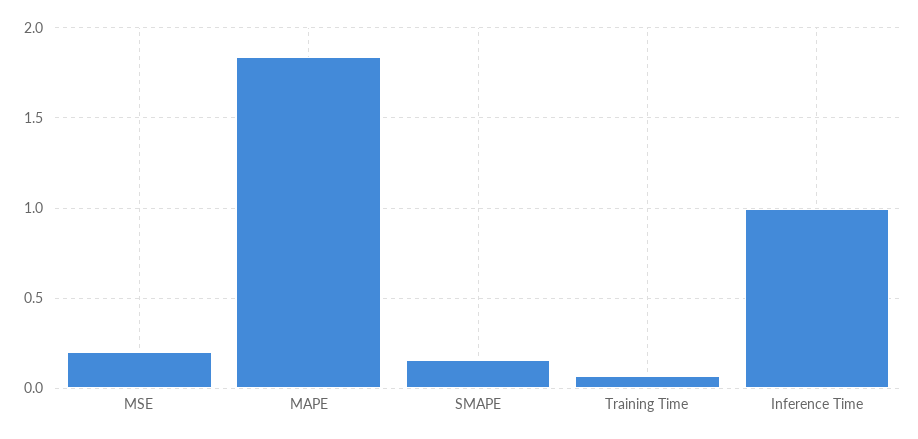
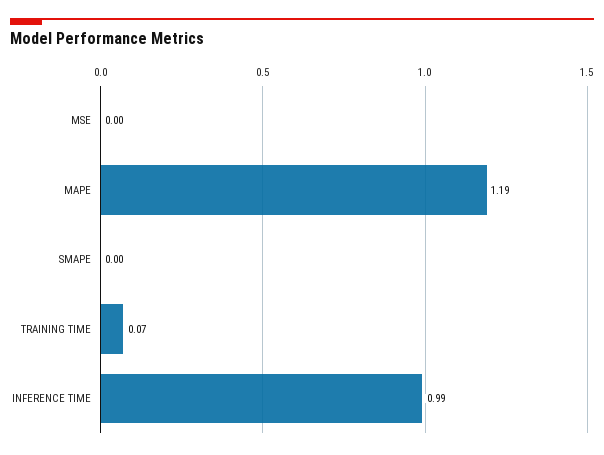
MSE: 0.2 -> 0
MAPE: 1.85 -> 1.19
SMAPE: 0.15 -> 0

